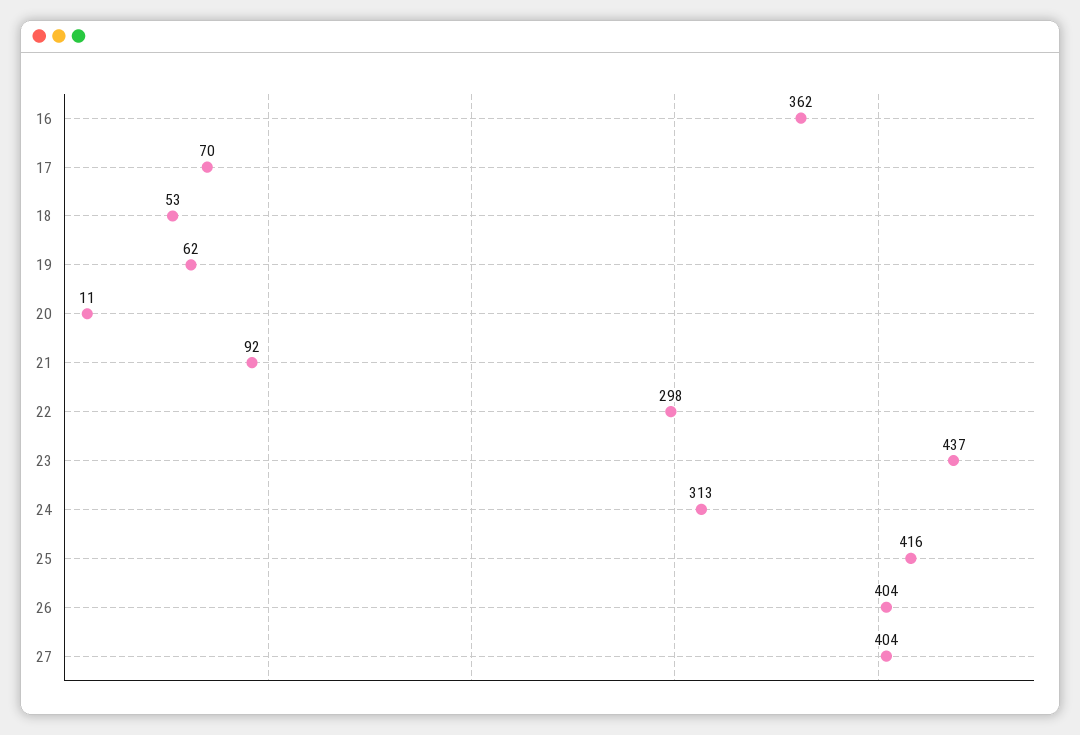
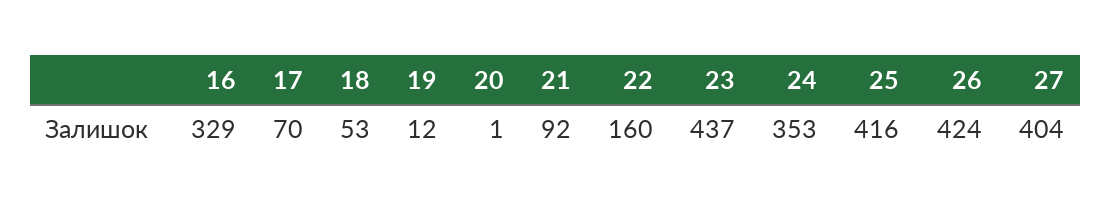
16: 362 -> 329
19: 62 -> 12
20: 11 -> 1
22: 298 -> 160
24: 313 -> 353
26: 404 -> 424

